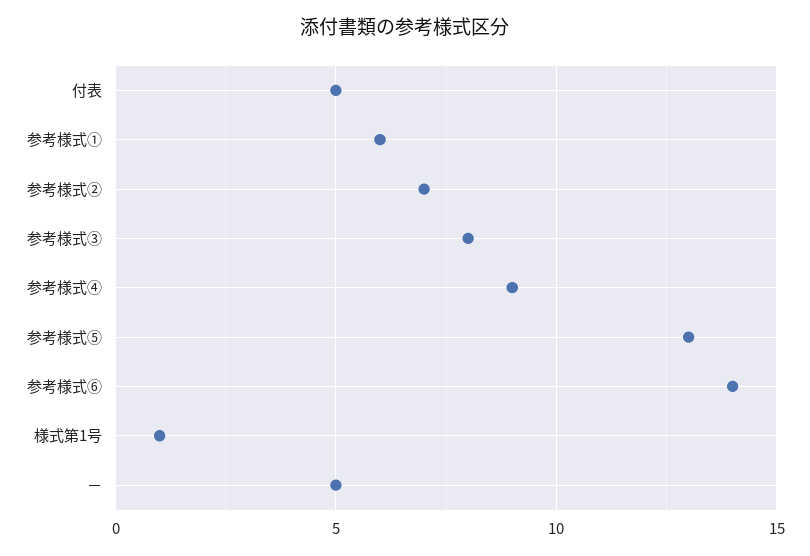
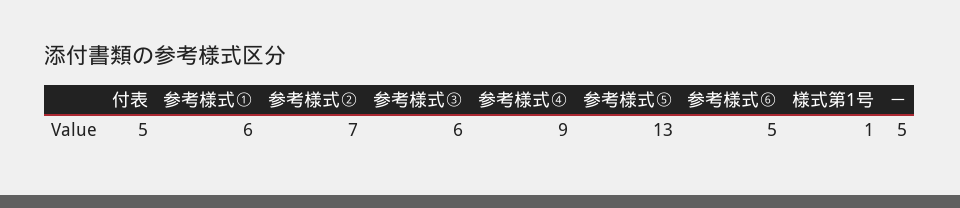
参考様式③: 8 -> 6
参考様式⑥: 14 -> 5

